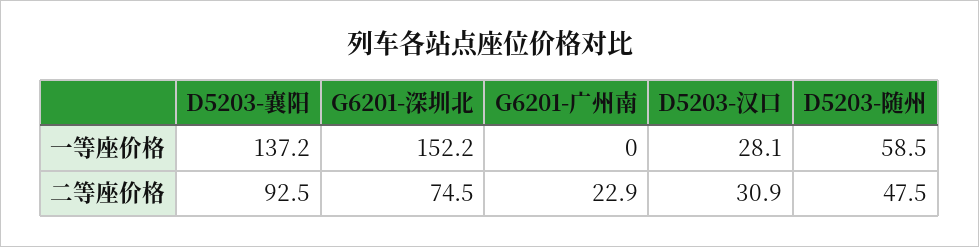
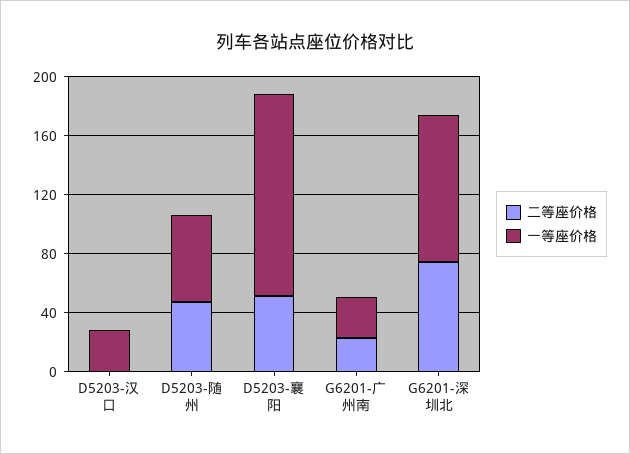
一等座价格, G6201-深圳北: 152.2 -> 100
一等座价格, G6201-广州南: 0 -> 30
二等座价格, D5203-襄阳: 92.5 -> 50
二等座价格, D5203-汉口: 30.9 -> 0

